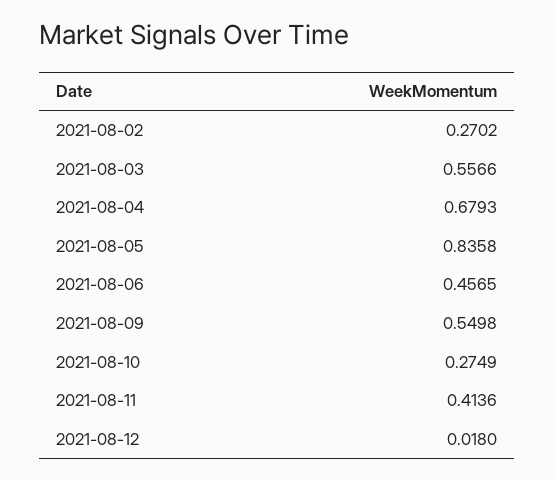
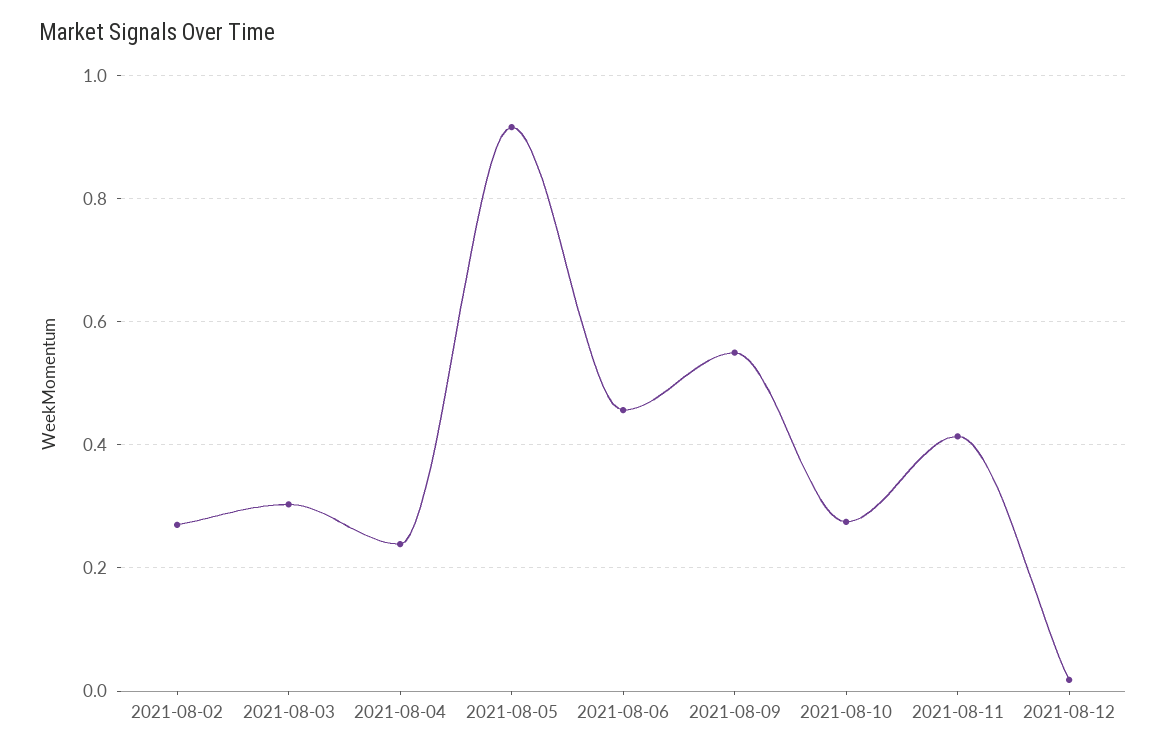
2021-08-03: 0.5566 -> 0.3
2021-08-04: 0.6793 -> 0.24
2021-08-05: 0.8358 -> 0.92

